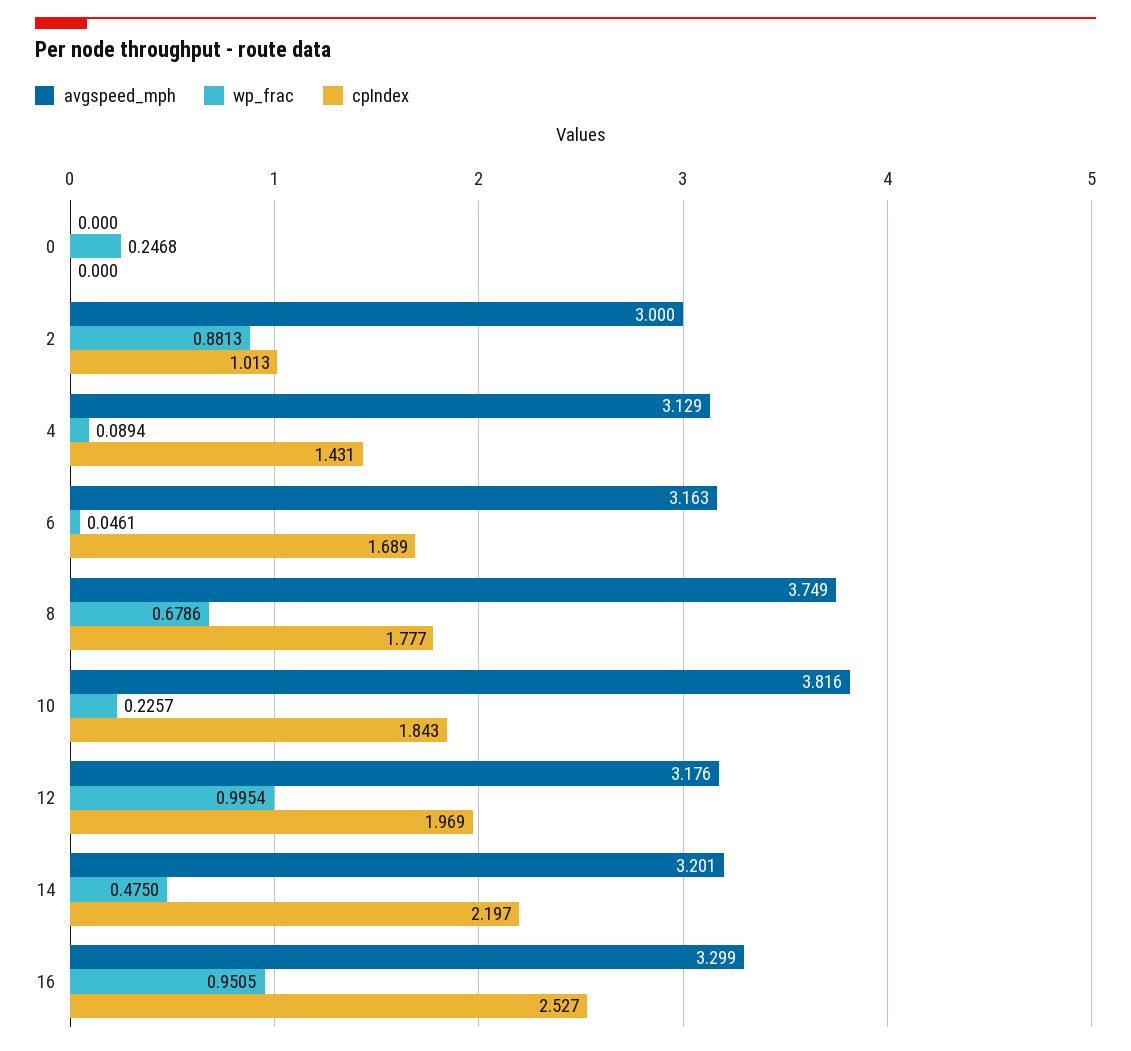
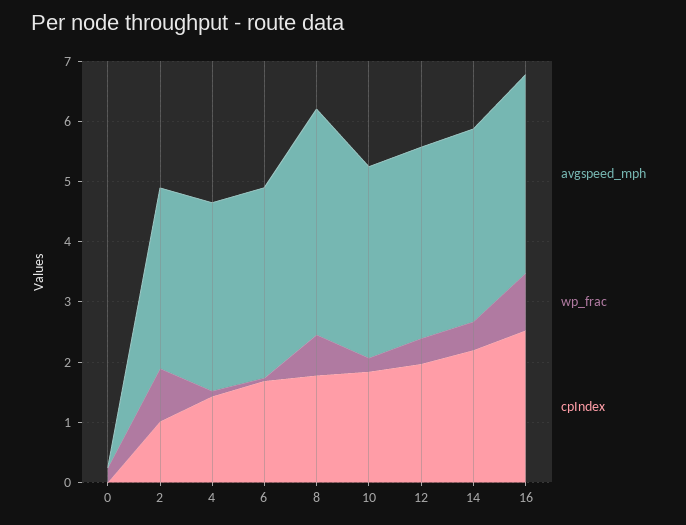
avgspeed_mph, 10: 3.816 -> 3.2
wp_frac, 12: 0.9954 -> 0.4

